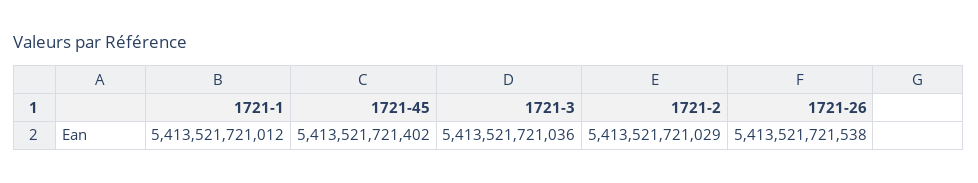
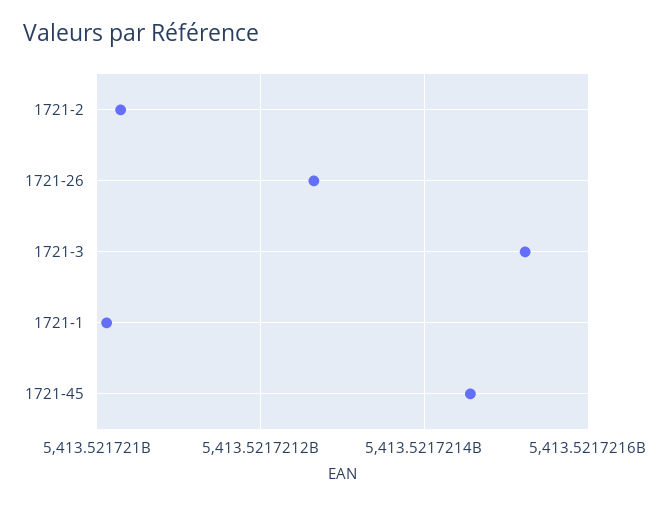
1721-45: 5413521721402 -> 5413521721460
1721-3: 5413521721036 -> 5413521721520
1721-26: 5413521721538 -> 5413521721260

